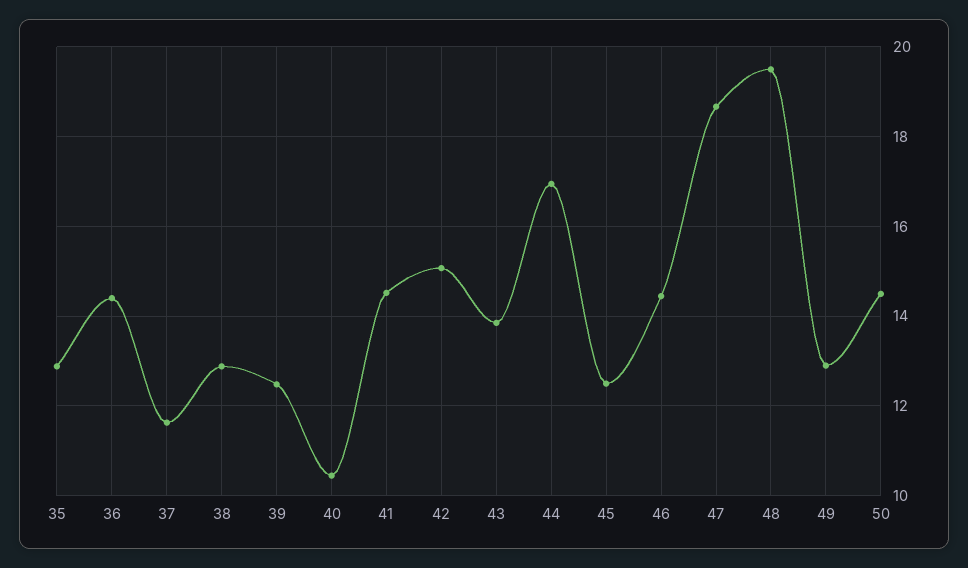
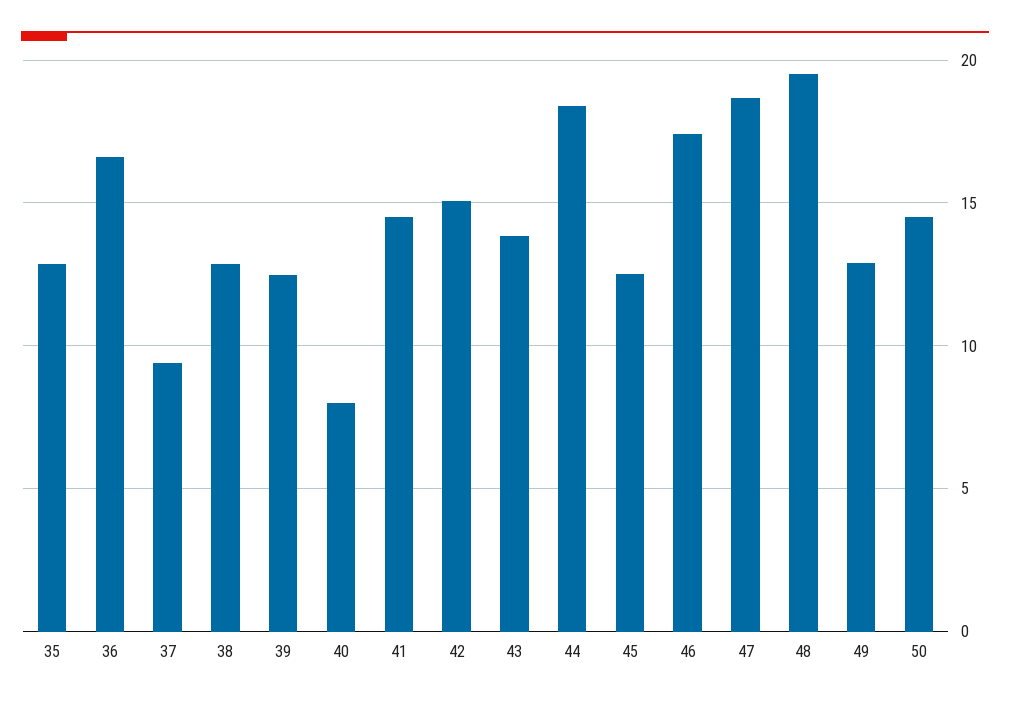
36: 14.4 -> 16.5
37: 11.6 -> 9.5
40: 10.4 -> 8
44: 17 -> 18.5
46: 14.4 -> 17.5

